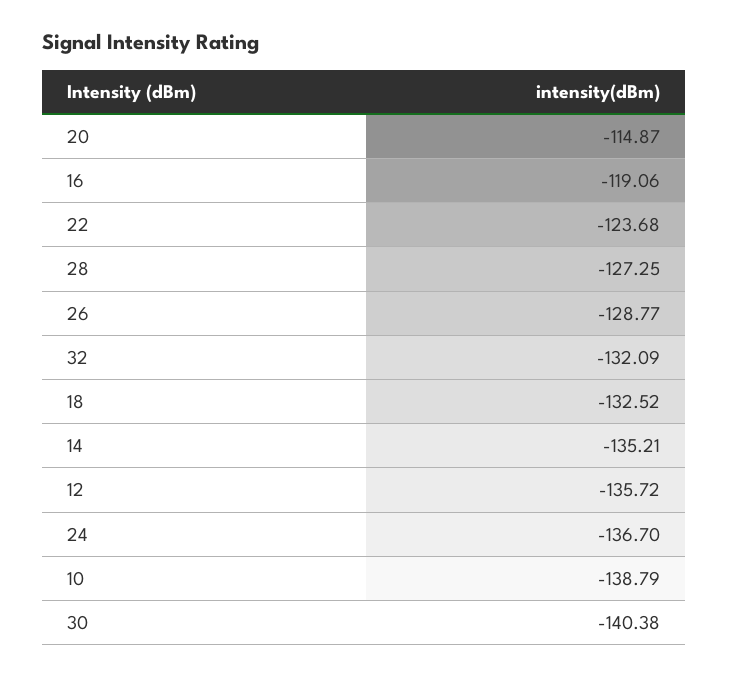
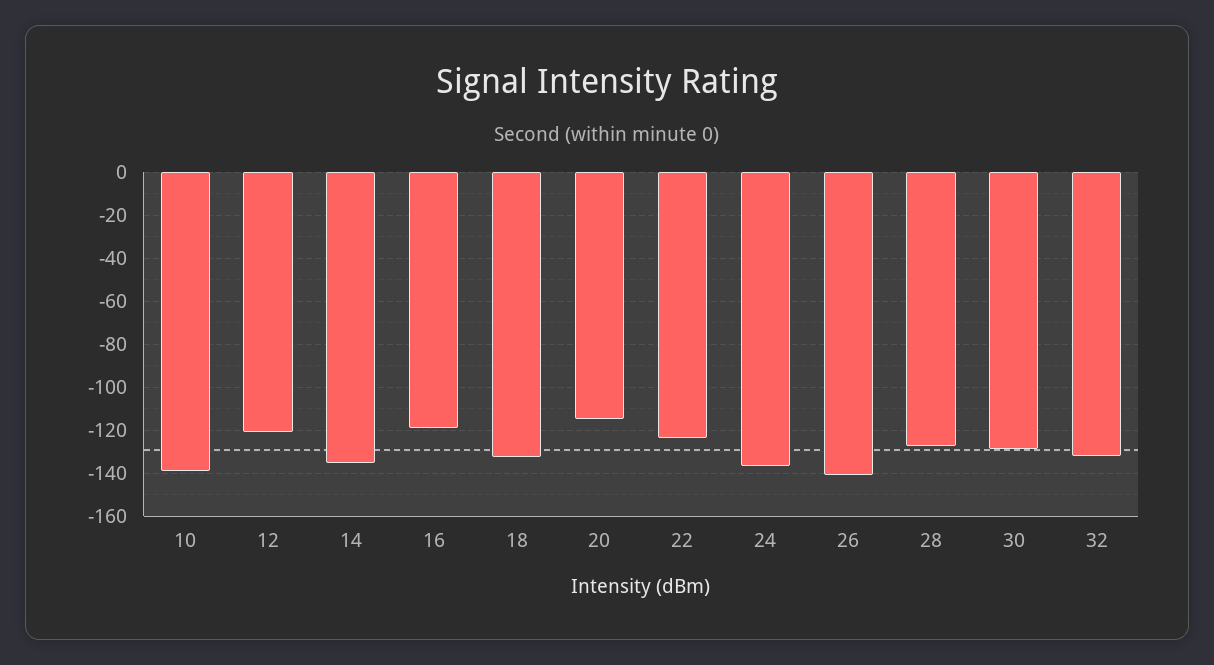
26: -128.77 -> -140
12: -135.72 -> -120
30: -140.38 -> -130

